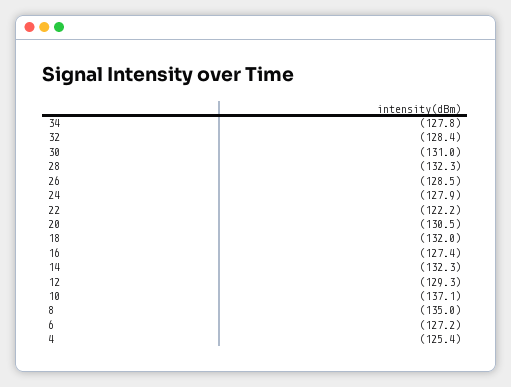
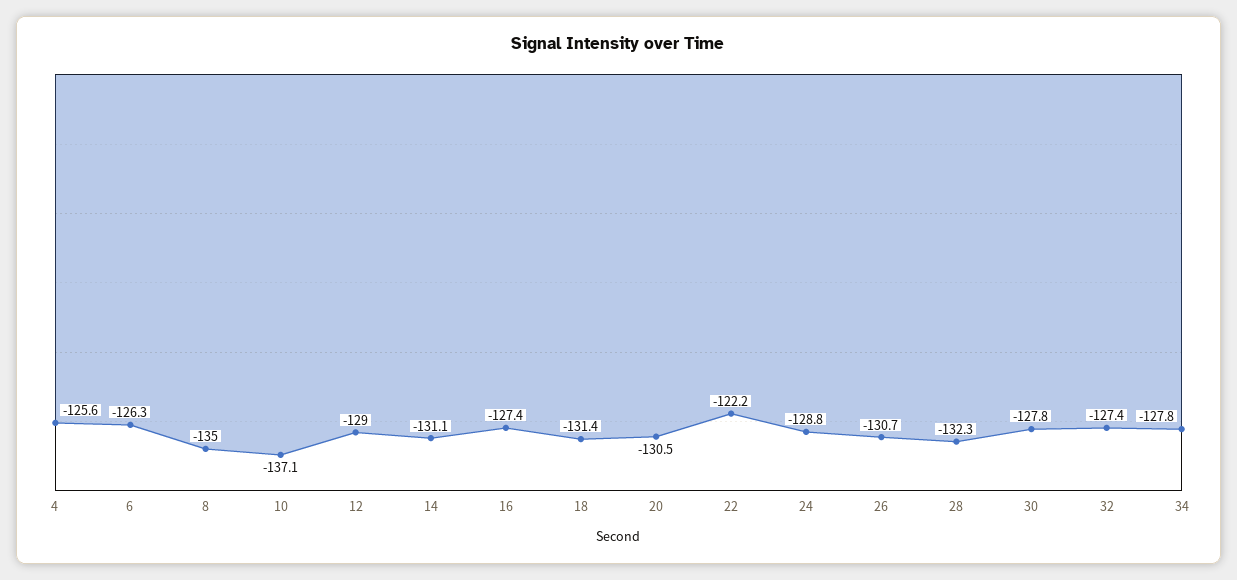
32: -128.4 -> -127.4
30: -131 -> -127.8
26: -128.5 -> -130.7
24: -127.9 -> -128.8
18: -132 -> -131.4
14: -132.3 -> -131.1
12: -129.3 -> -129
6: -127.2 -> -126.3
4: -125.4 -> -125.6

